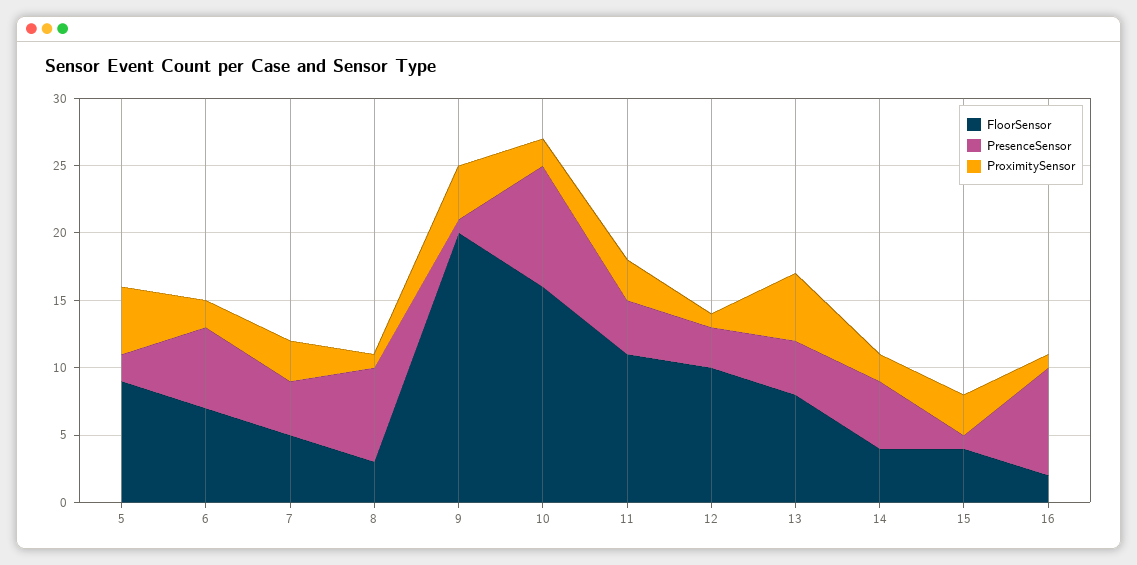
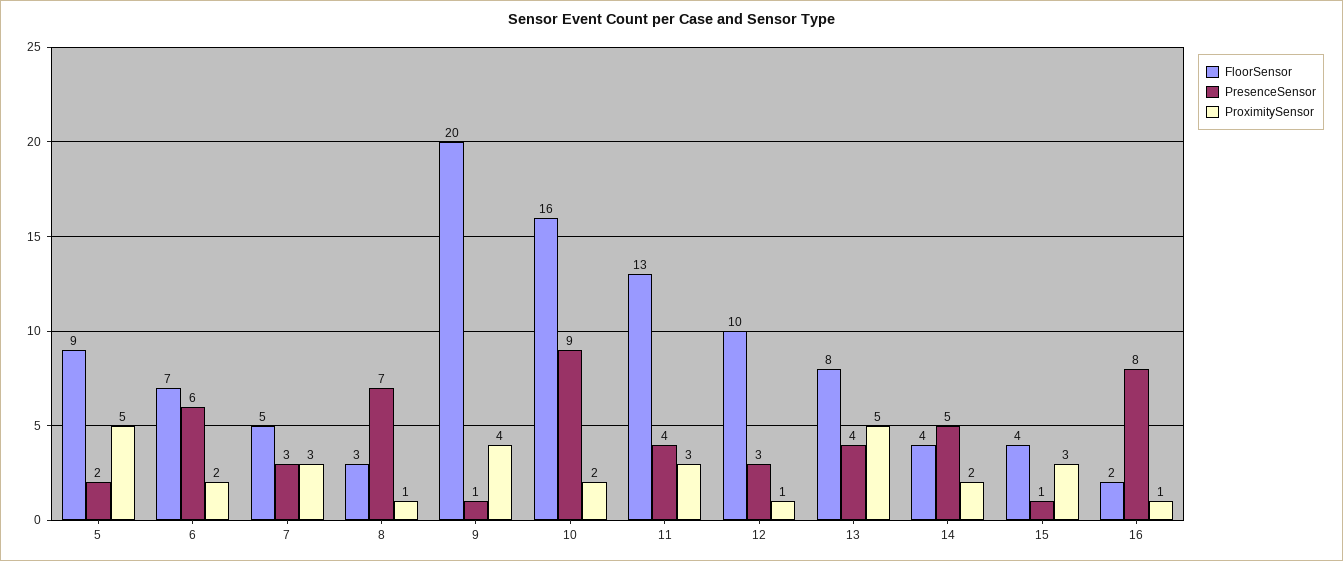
PresenceSensor, 7: 4 -> 3
FloorSensor, 11: 11 -> 13

